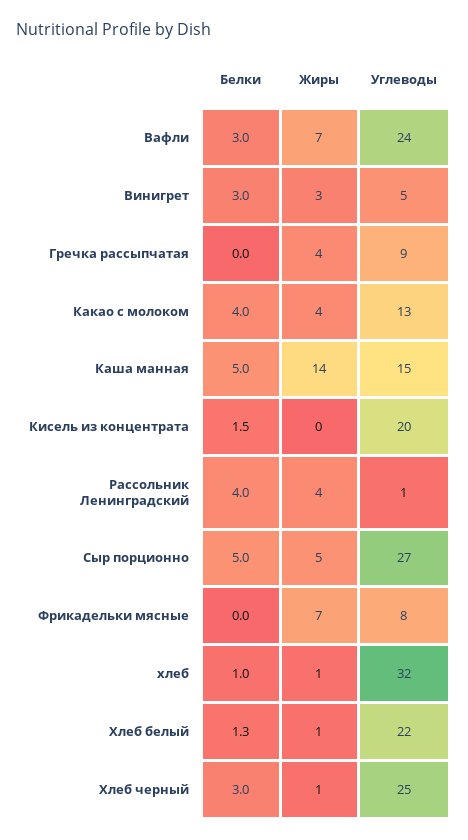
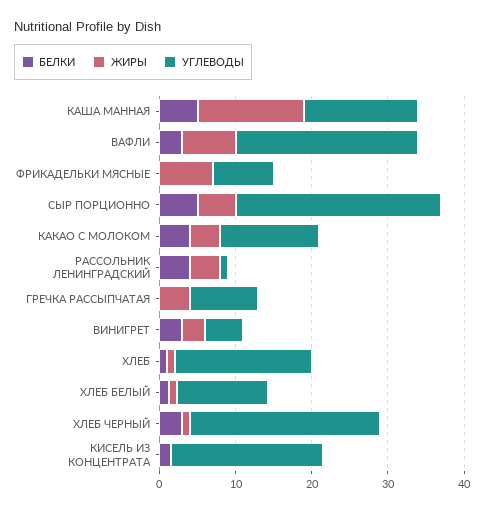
Углеводы, хлеб: 32 -> 18
Углеводы, Хлеб белый: 22 -> 12

